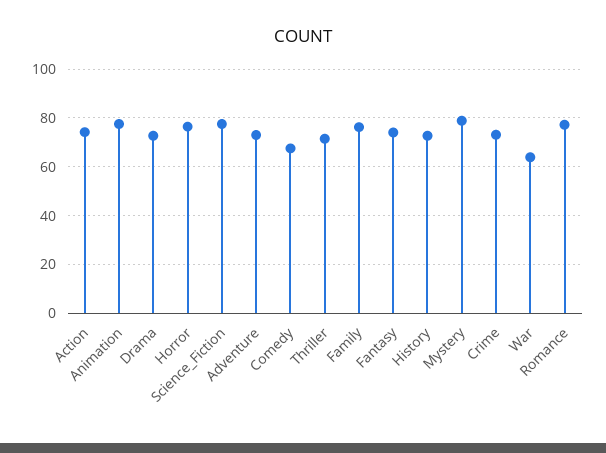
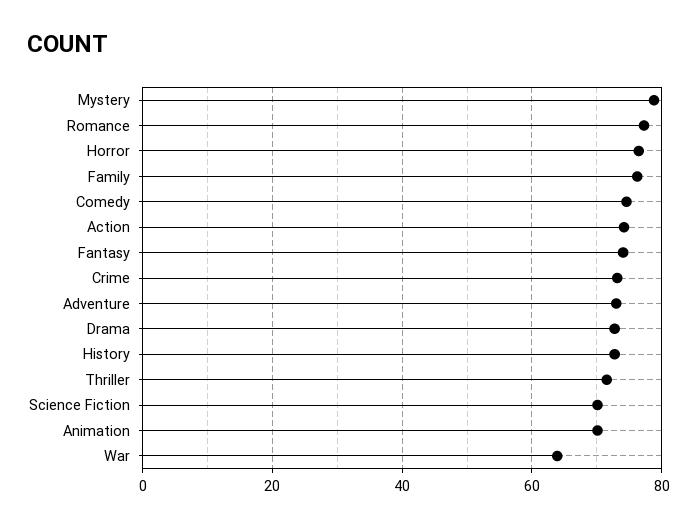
Animation: 77.5 -> 70
Science_Fiction: 77.5 -> 70
Comedy: 67.5 -> 74

